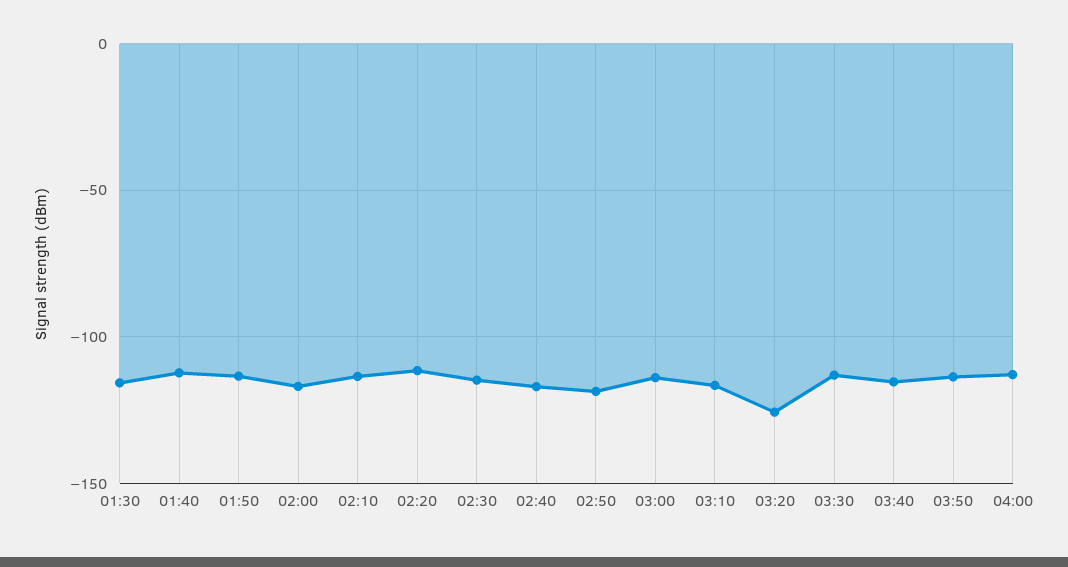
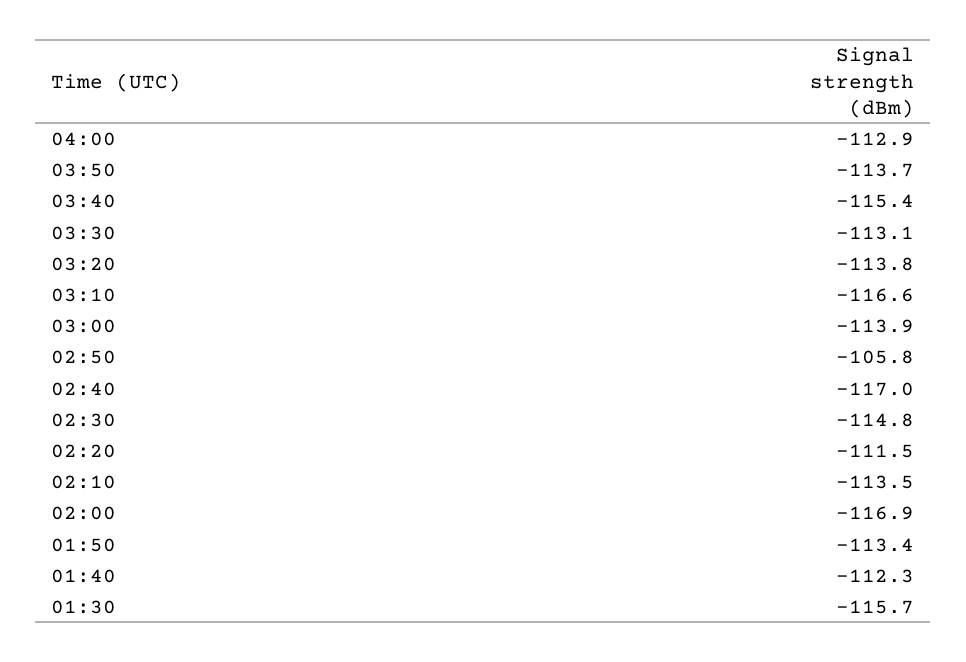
02:50: -120 -> -105.8
03:20: -125 -> -113.8

